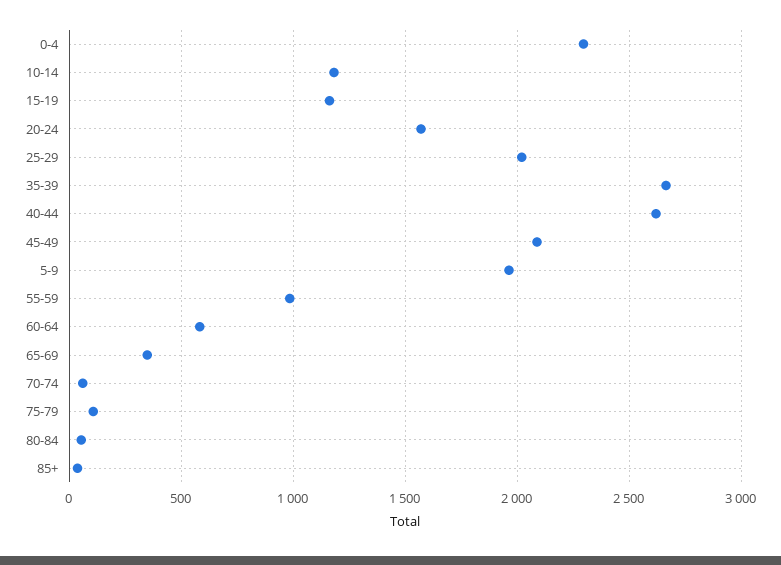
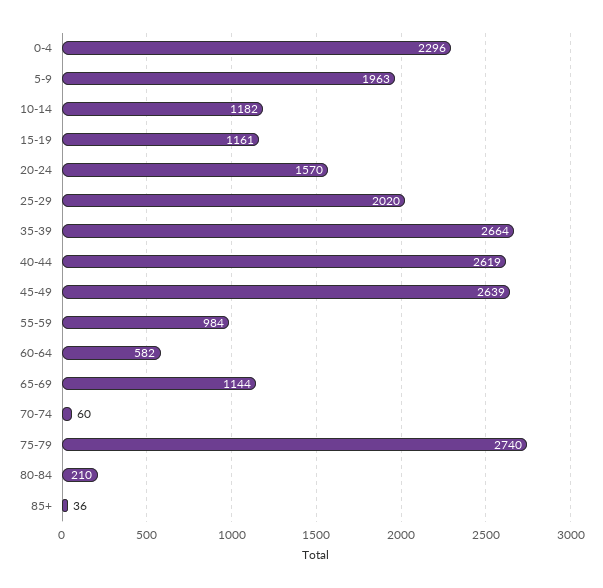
45-49: 2100 -> 2639
65-69: 350 -> 1144
75-79: 100 -> 2740
80-84: 50 -> 210

